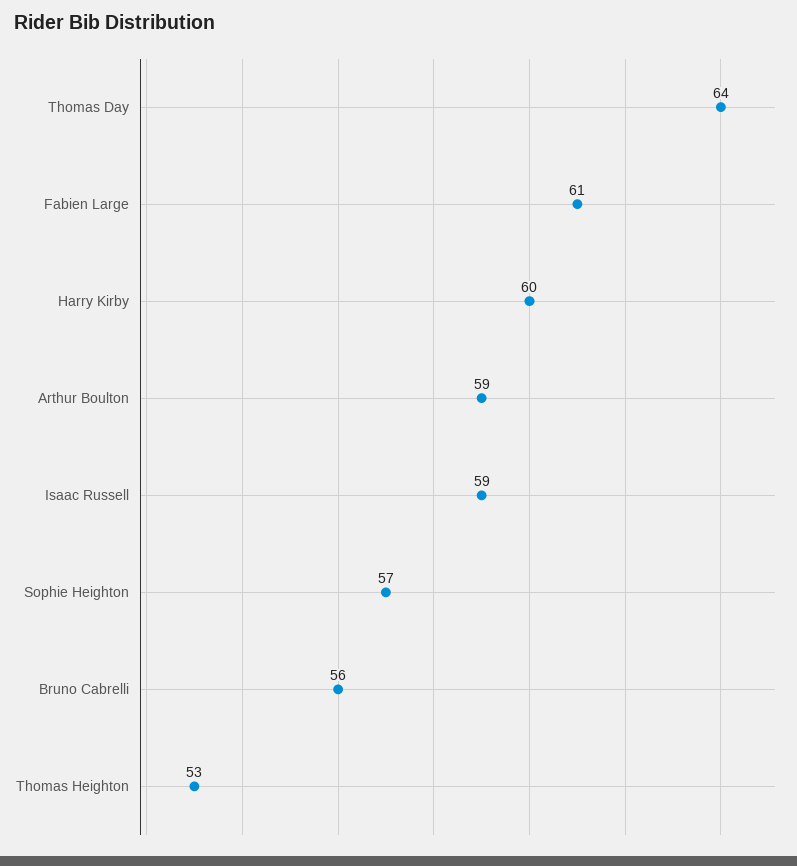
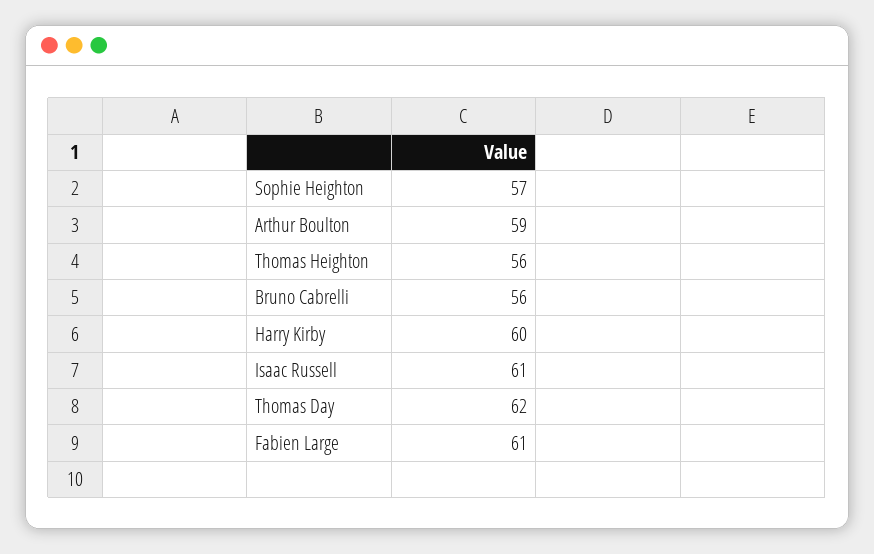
Thomas Day: 64 -> 62
Isaac Russell: 59 -> 61
Thomas Heighton: 53 -> 56

